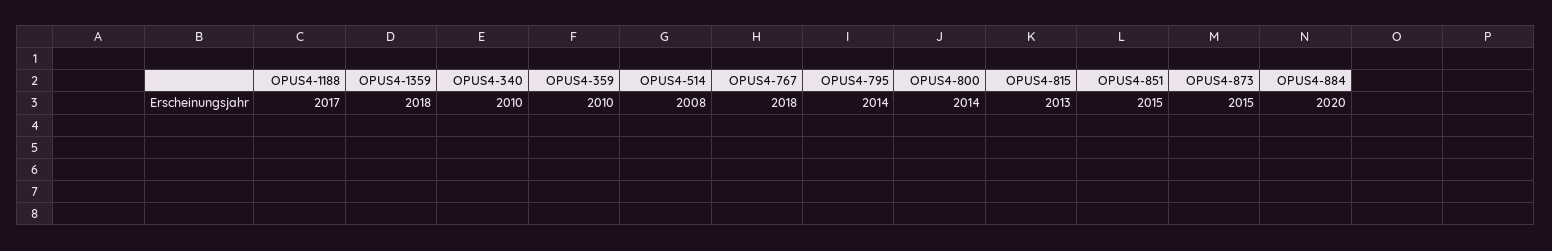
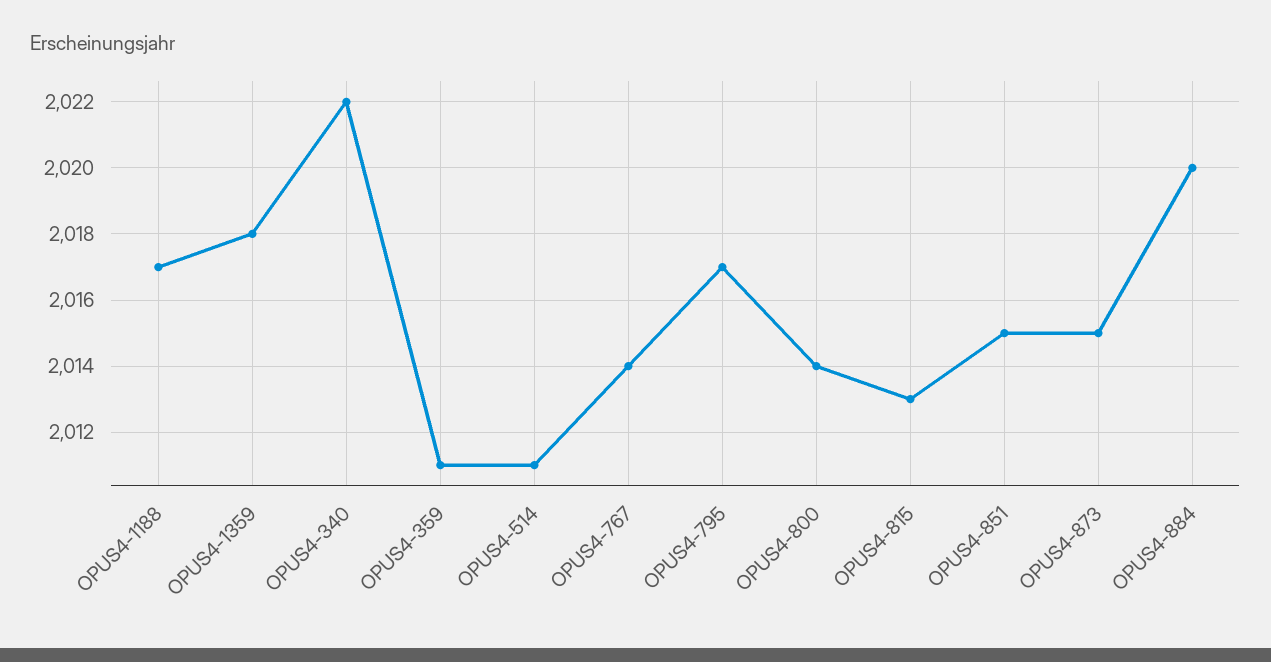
OPUS4-340: 2010 -> 2022
OPUS4-359: 2010 -> 2011
OPUS4-514: 2008 -> 2011
OPUS4-767: 2018 -> 2014
OPUS4-795: 2014 -> 2017

